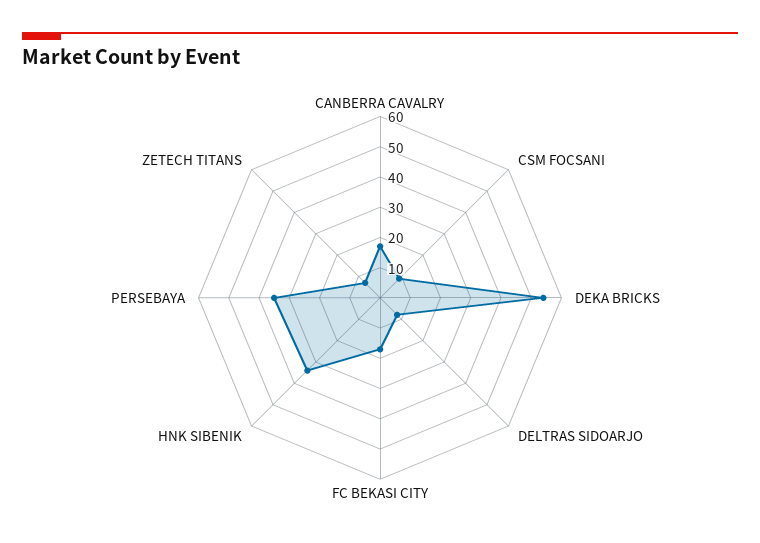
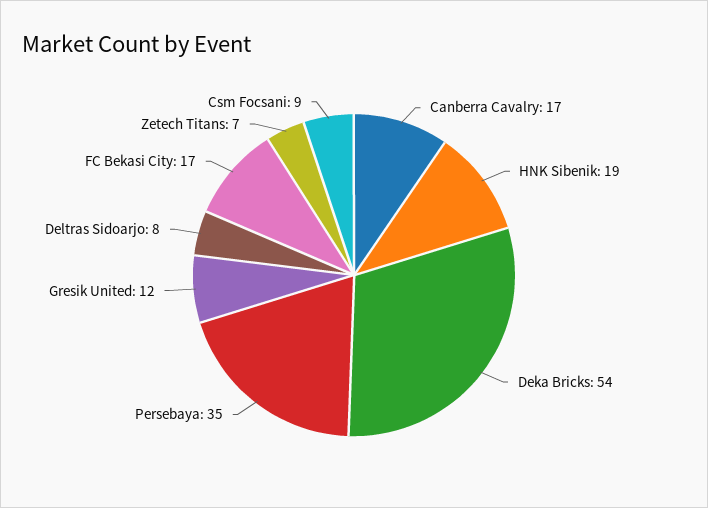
HNK SIBENIK: 35 -> 19
Gresik United: none -> 12

